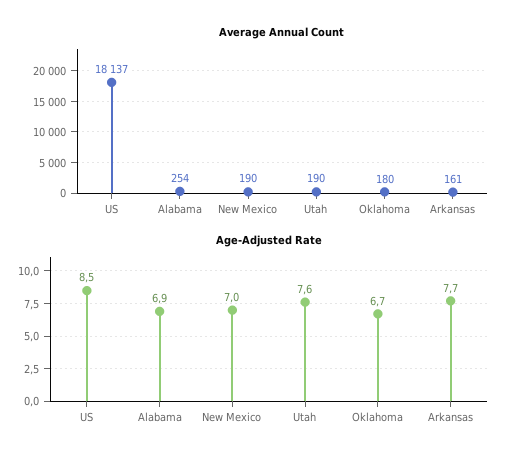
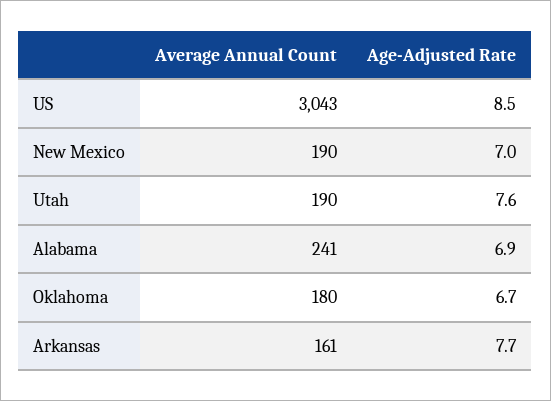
Average Annual Count, US: 18137 -> 3043
Average Annual Count, Alabama: 254 -> 241

